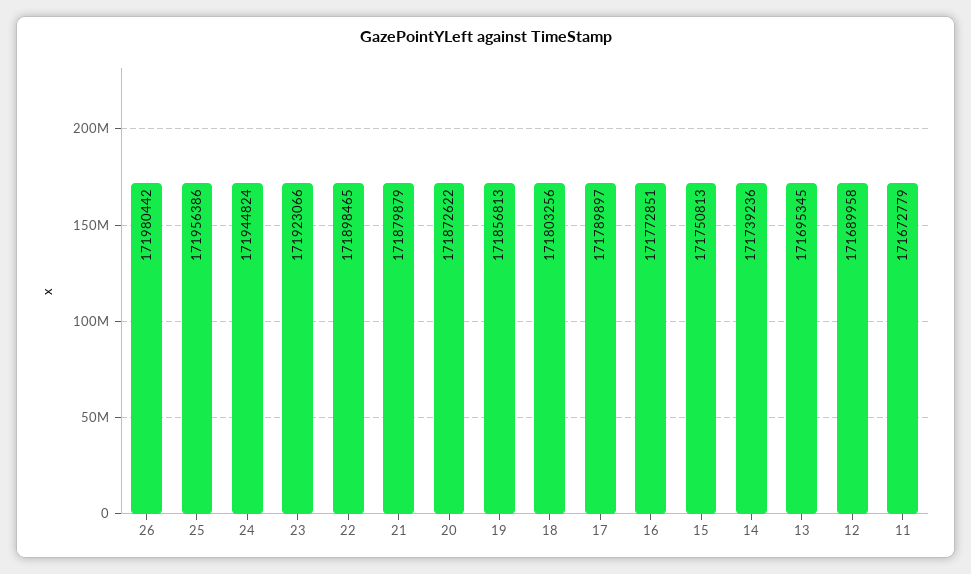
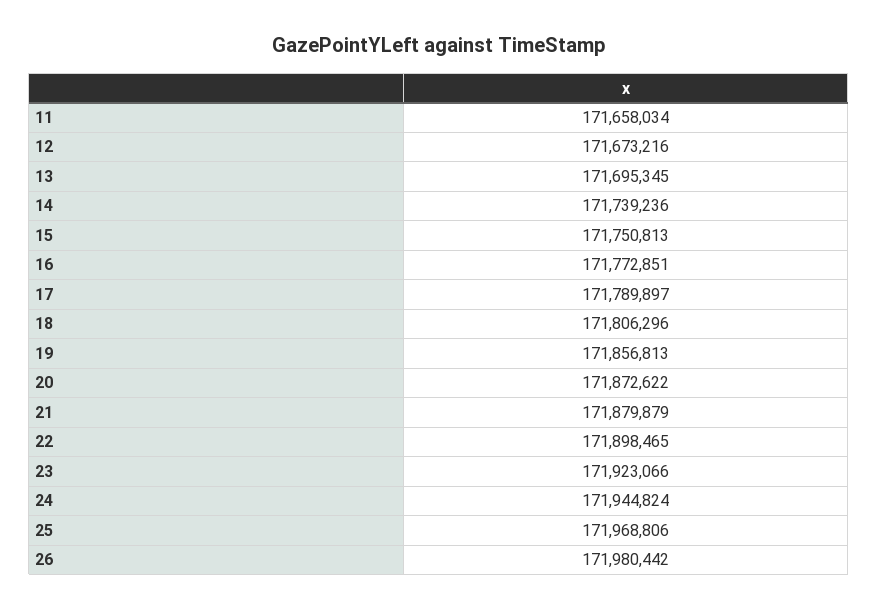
25: 171956386 -> 171968806
18: 171803256 -> 171806296
12: 171689958 -> 171673216
11: 171672779 -> 171658034

